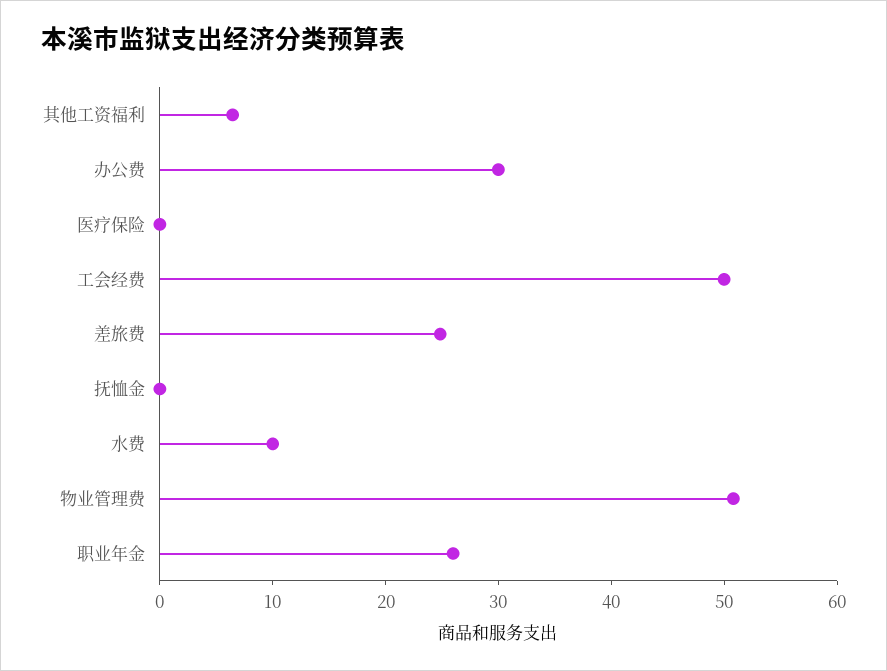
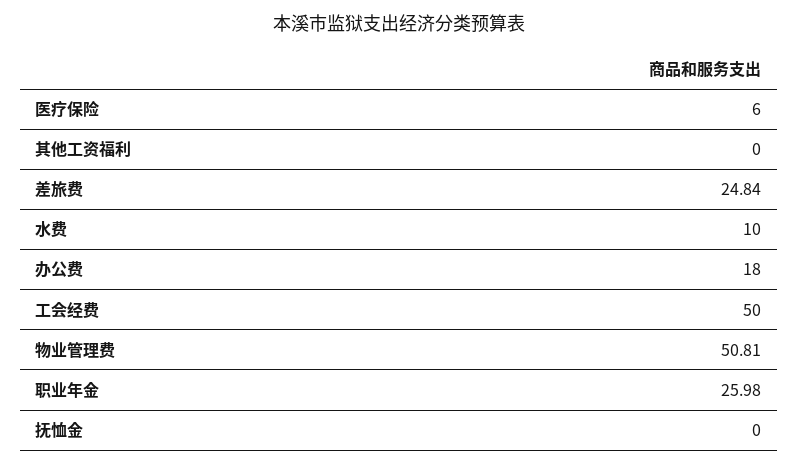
其他工资福利: 6 -> 0
办公费: 30 -> 18
医疗保险: 0 -> 6

